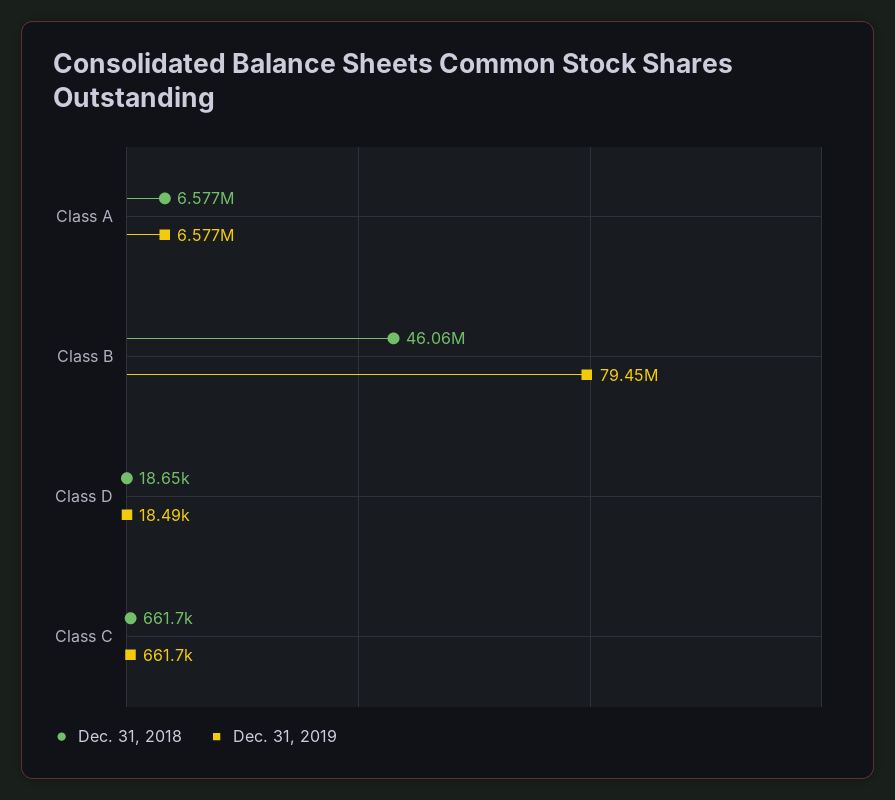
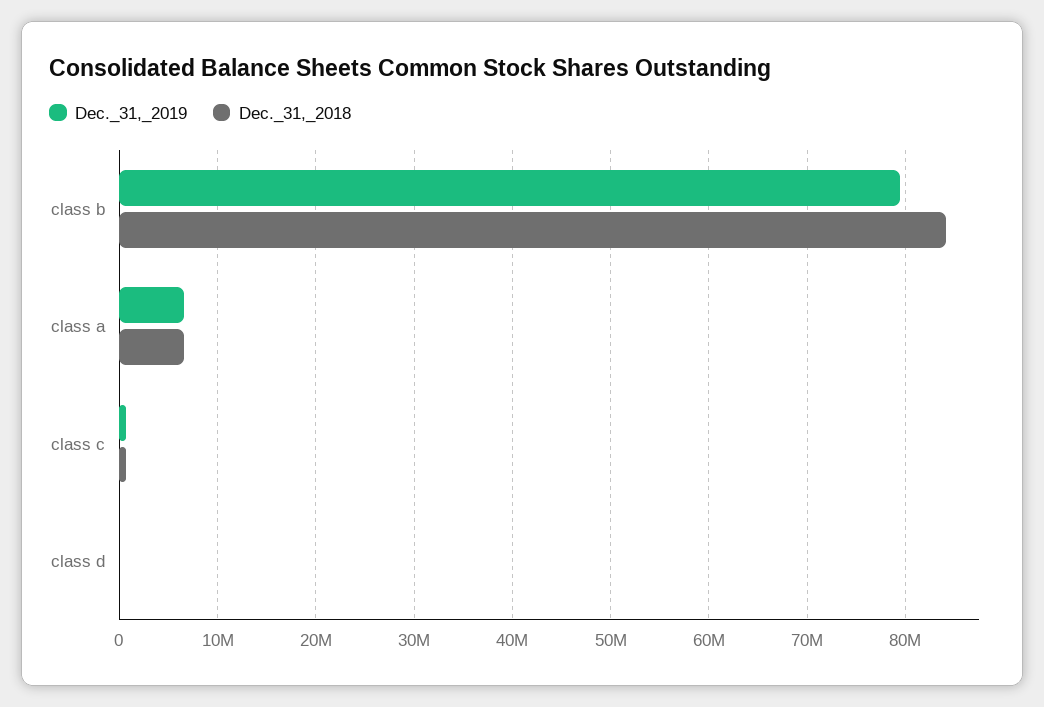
Dec. 31, 2018, Class B: 46060000 -> 84000000

